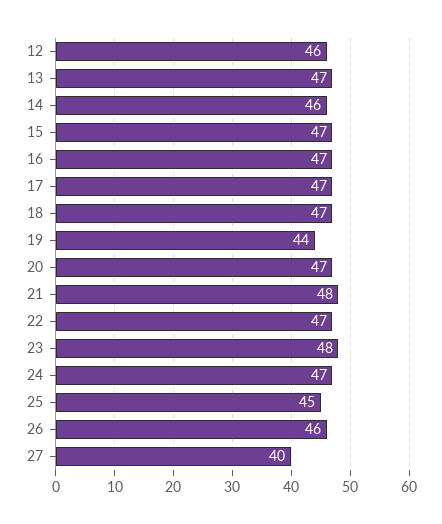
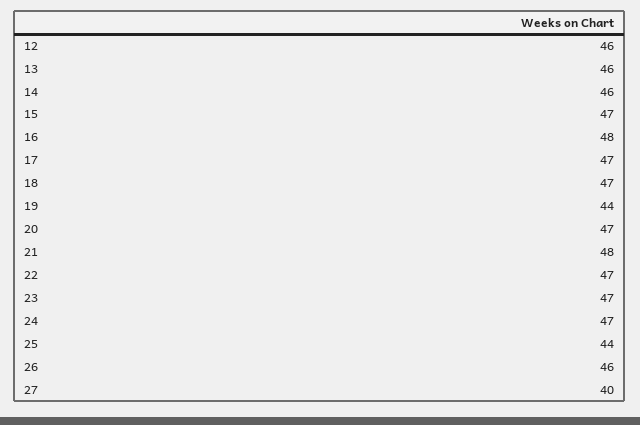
13: 47 -> 46
16: 47 -> 48
23: 48 -> 47
25: 45 -> 44

